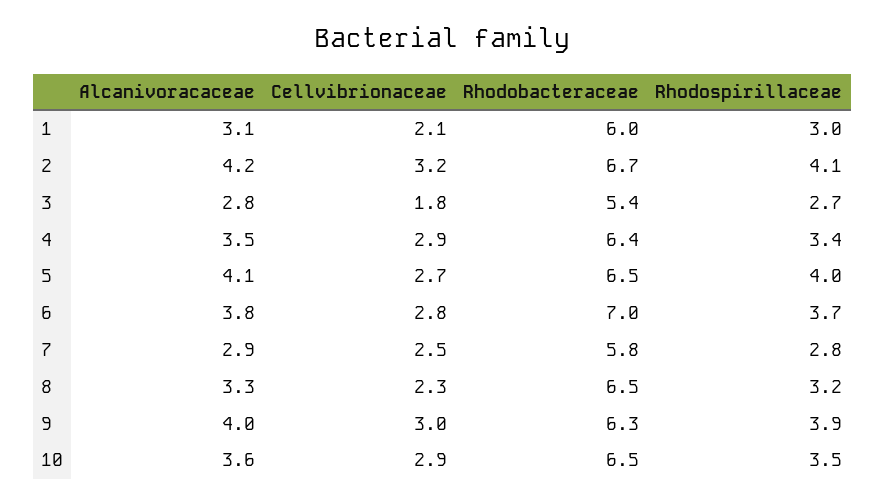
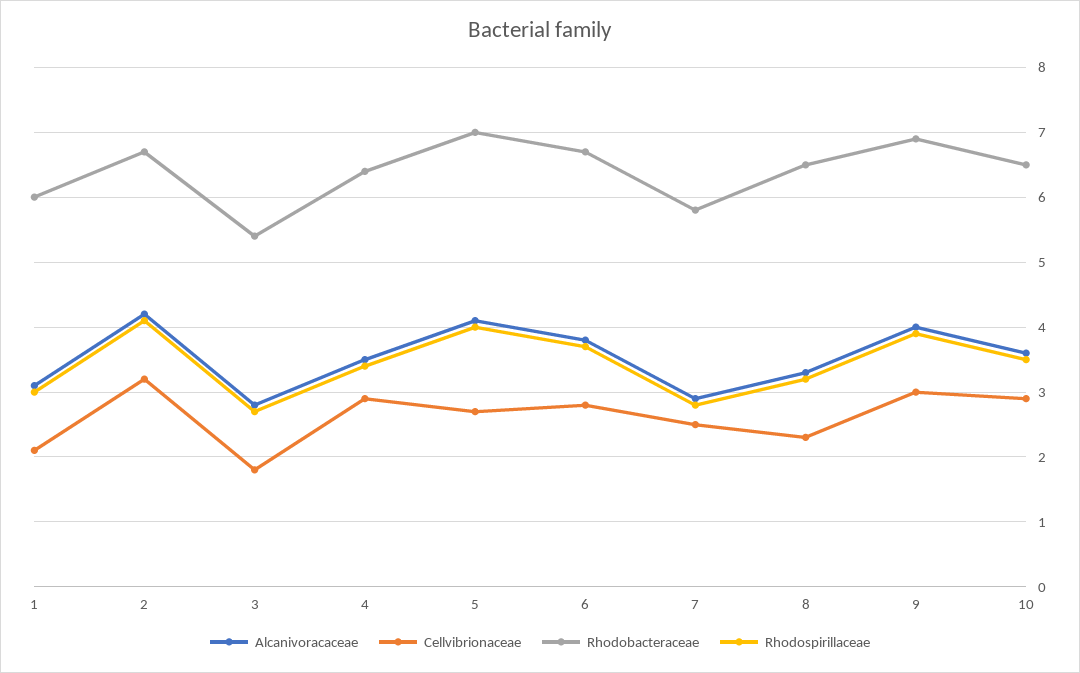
Rhodobacteraceae, 5: 6.5 -> 7
Rhodobacteraceae, 6: 7 -> 6.7
Rhodobacteraceae, 9: 6.3 -> 6.9

